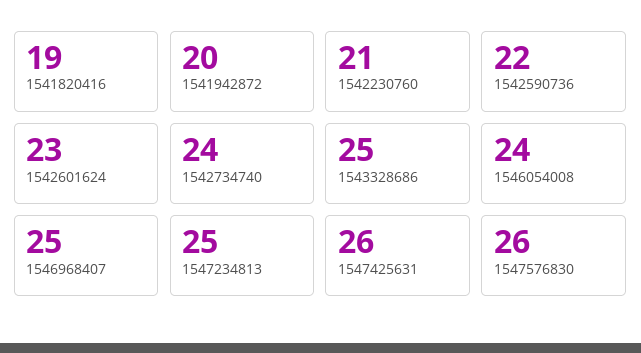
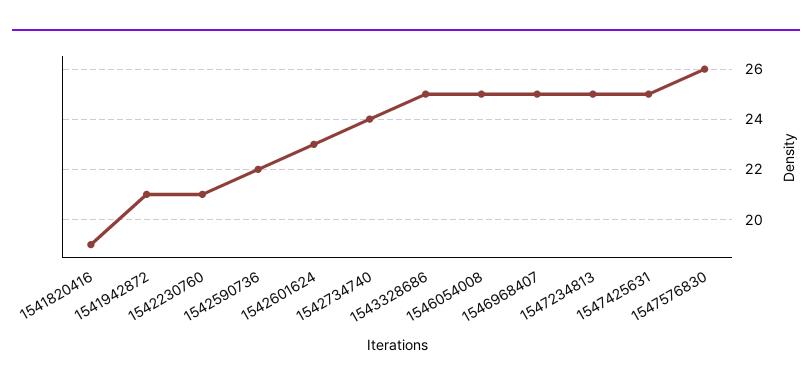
1541942872: 20 -> 21
1546054008: 24 -> 25
1547425631: 26 -> 25

